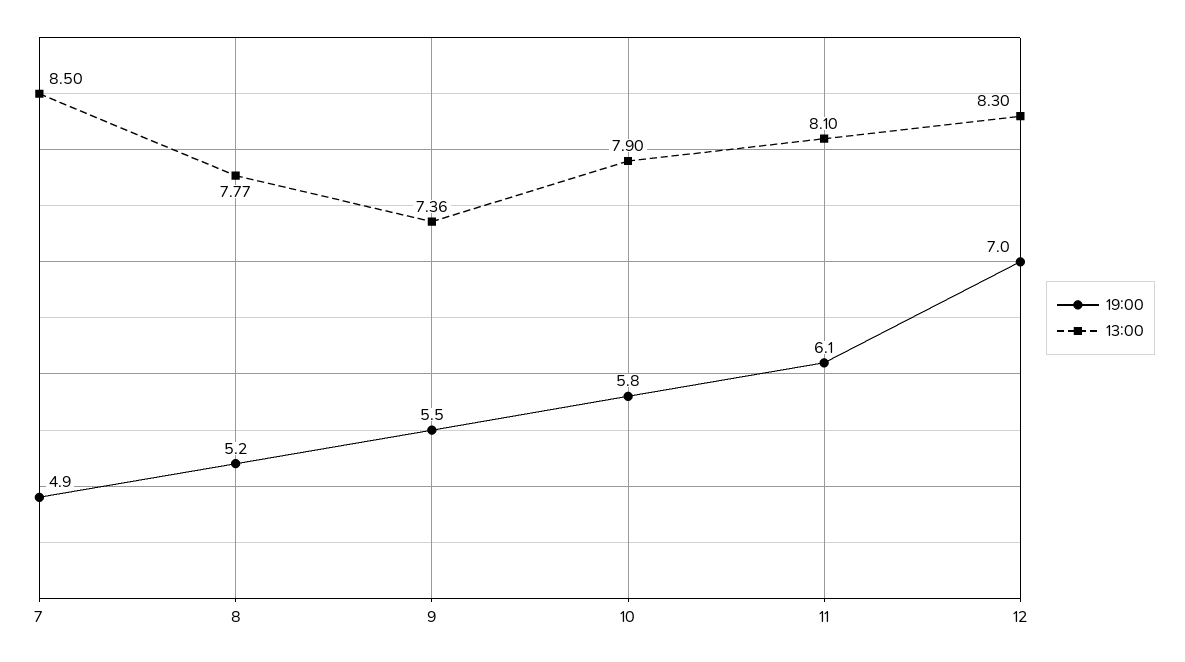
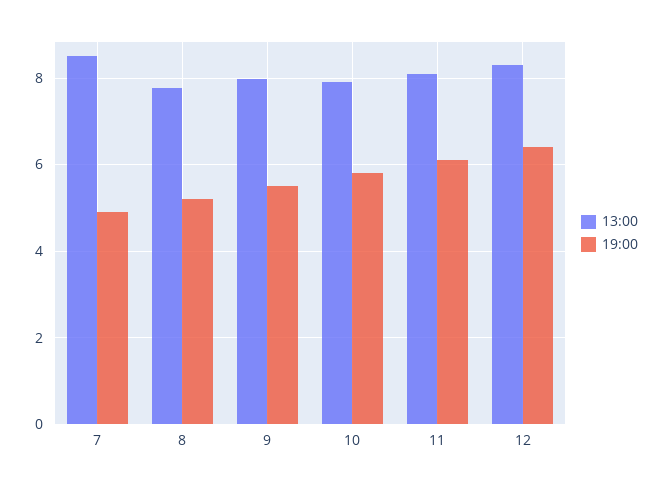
13:00, 9: 7.36 -> 8
19:00, 12: 7 -> 6.4

